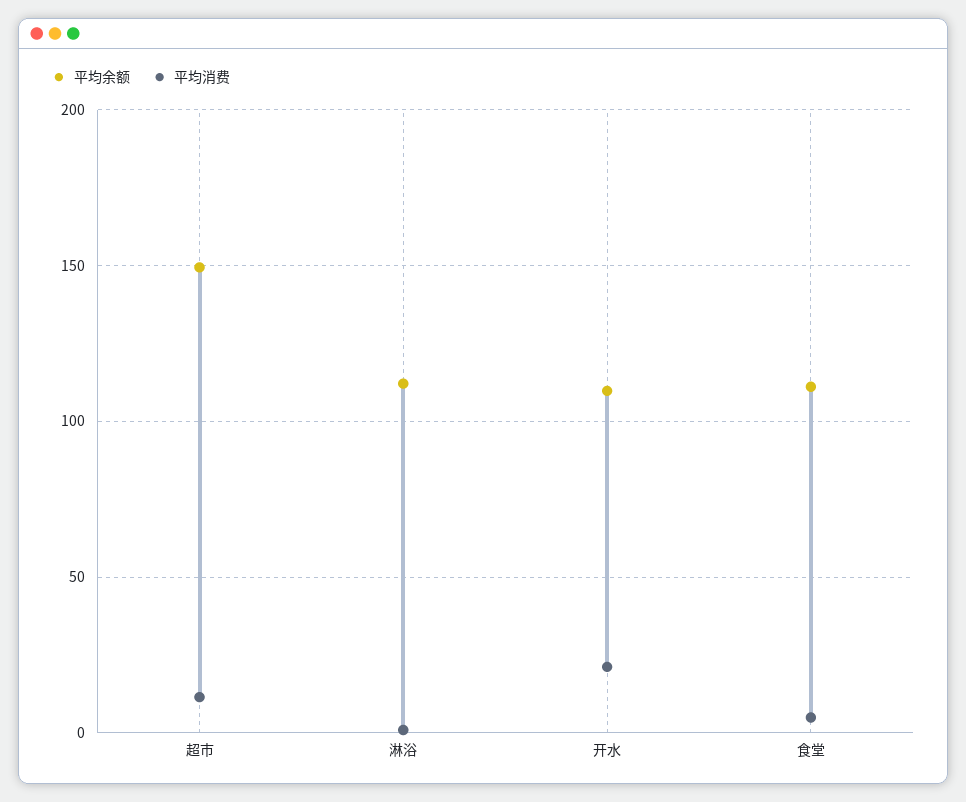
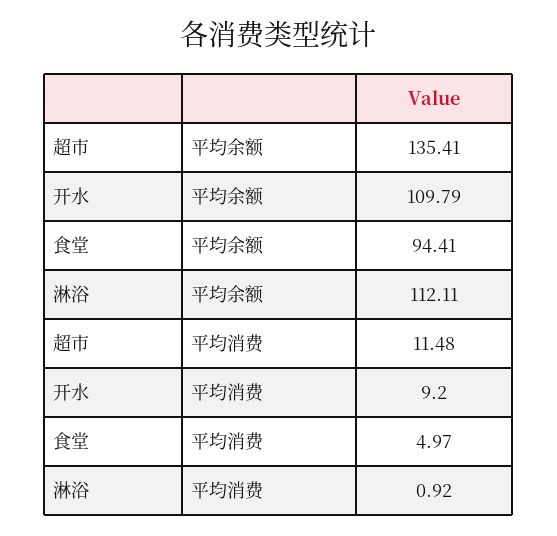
平均余额, 超市: 150 -> 135.41
平均消费, 开水: 20 -> 9.2
平均余额, 食堂: 110 -> 94.41

